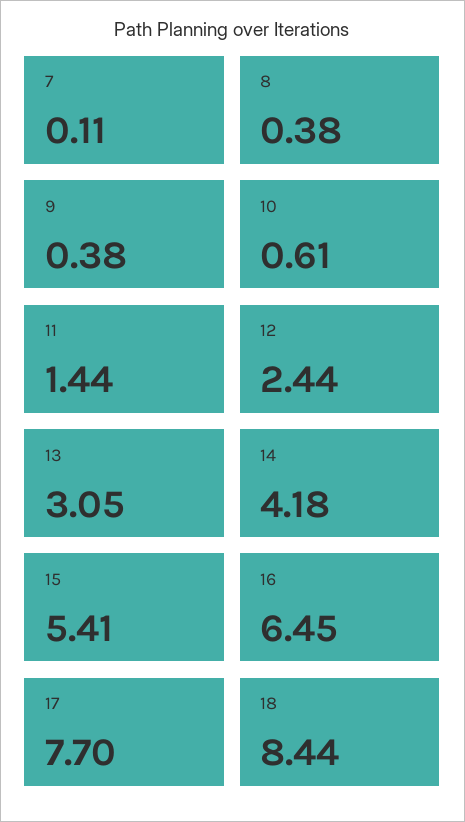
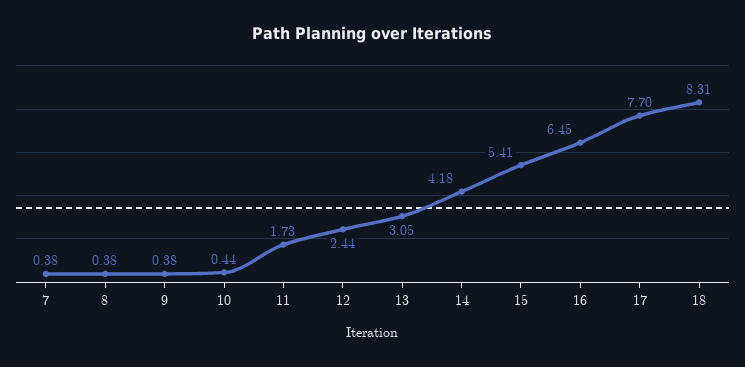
7: 0.11 -> 0.38
10: 0.61 -> 0.44
11: 1.44 -> 1.73
18: 8.44 -> 8.31

